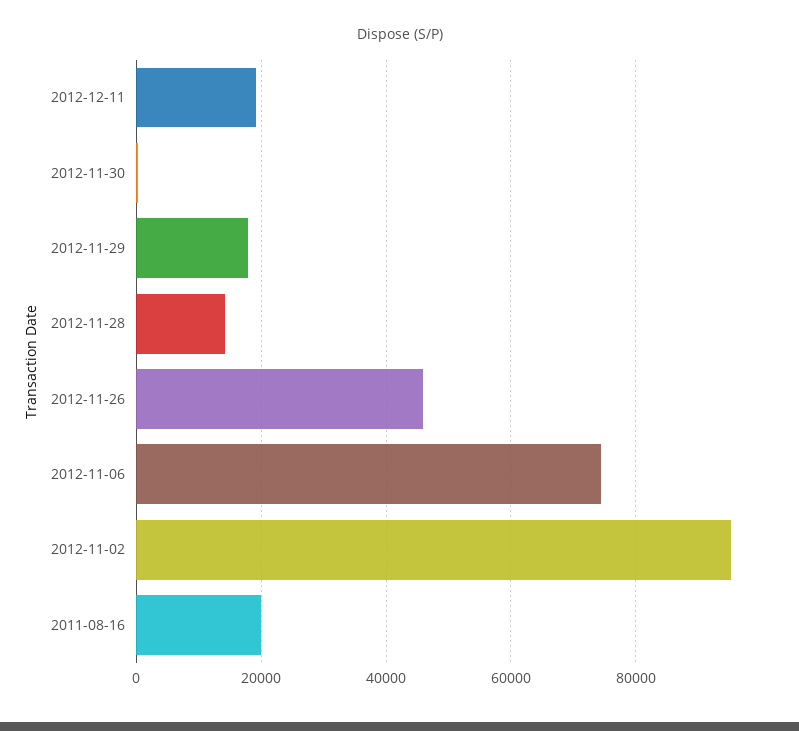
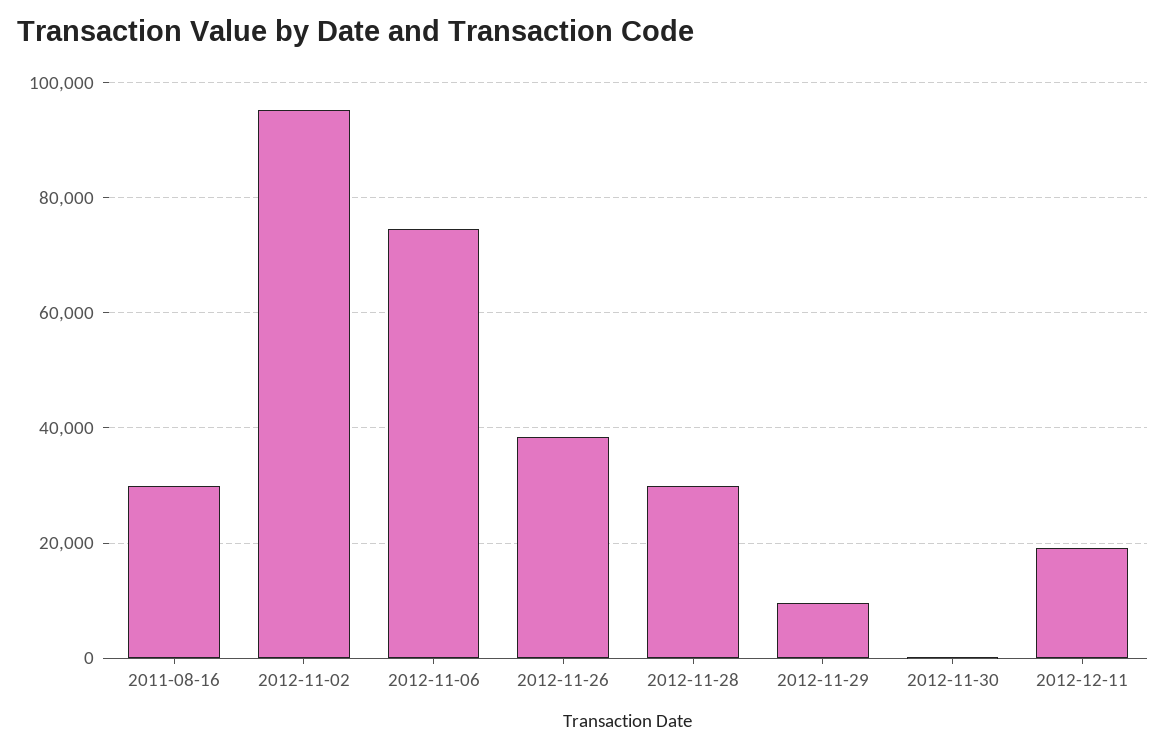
2012-11-29: 18000 -> 10000
2012-11-28: 14000 -> 30000
2012-11-26: 46000 -> 38000
2011-08-16: 20000 -> 30000

